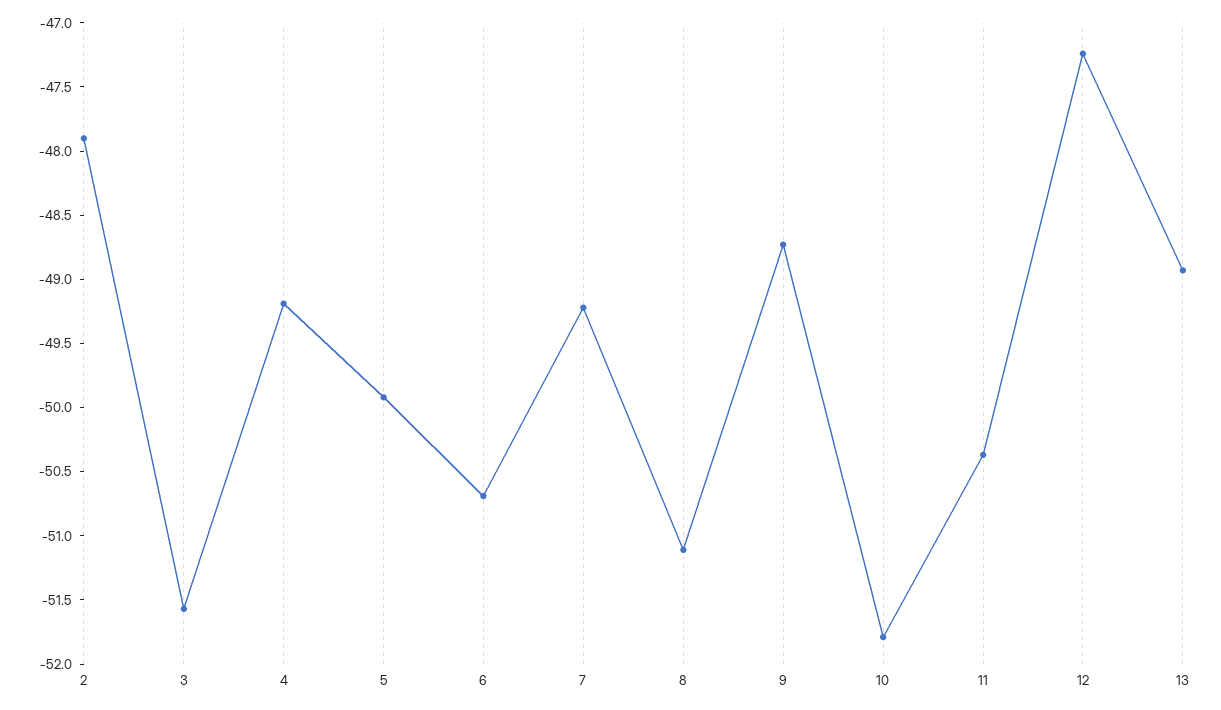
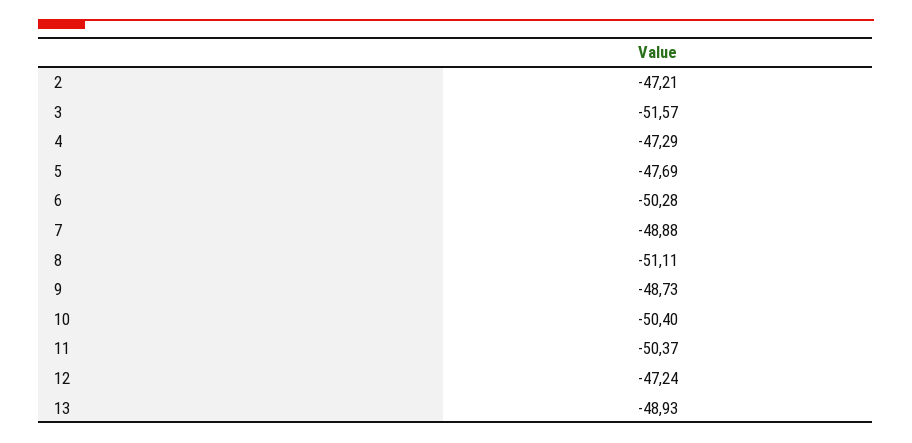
2: -47.9 -> -47.21
4: -49.2 -> -47.29
5: -49.9 -> -47.69
6: -50.7 -> -50.28
7: -49.2 -> -48.88
10: -51.8 -> -50.4

